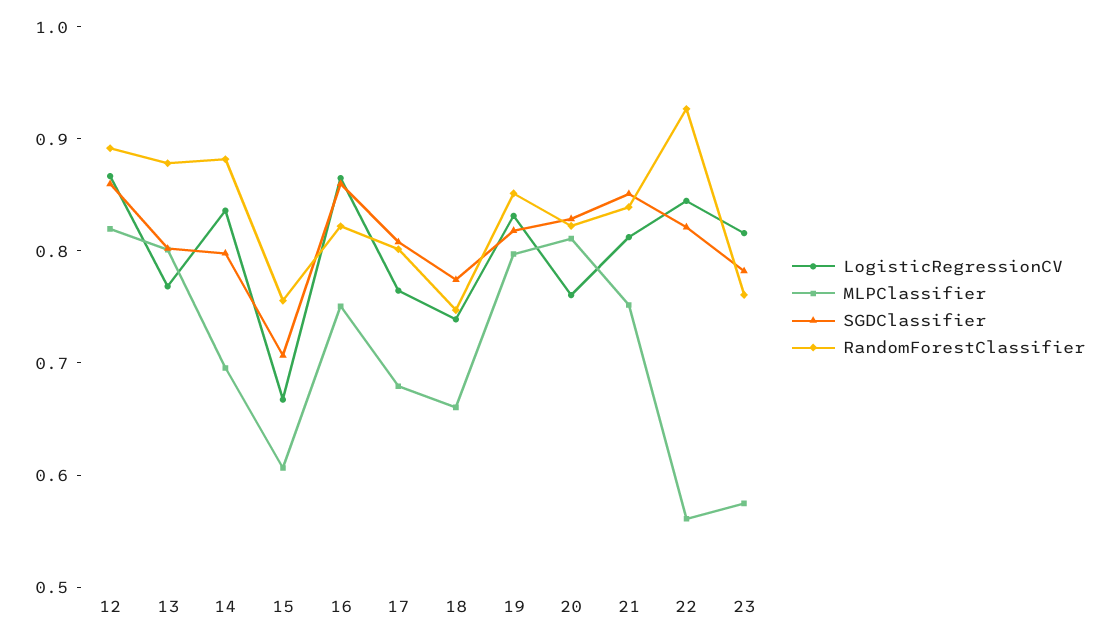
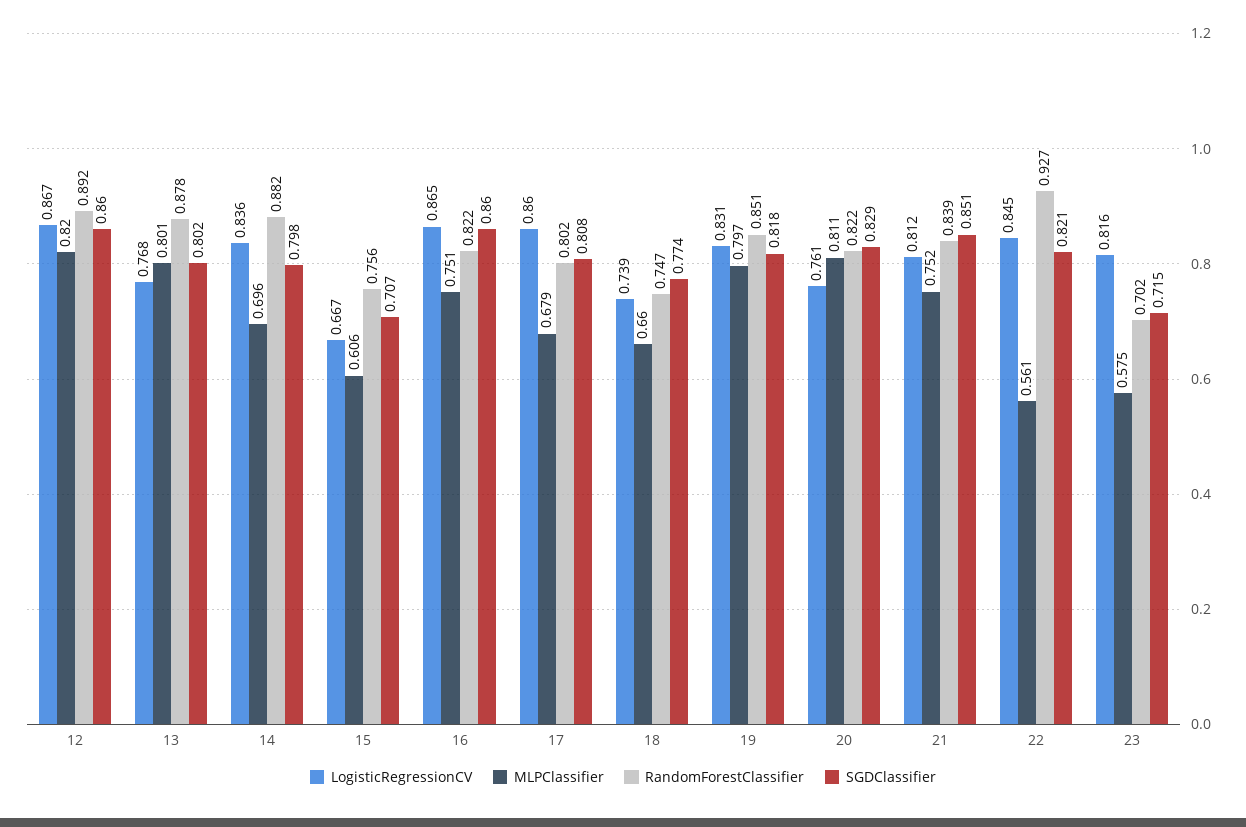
LogisticRegressionCV, 17: 0.76 -> 0.86
SGDClassifier, 23: 0.78 -> 0.715
RandomForestClassifier, 23: 0.76 -> 0.702

